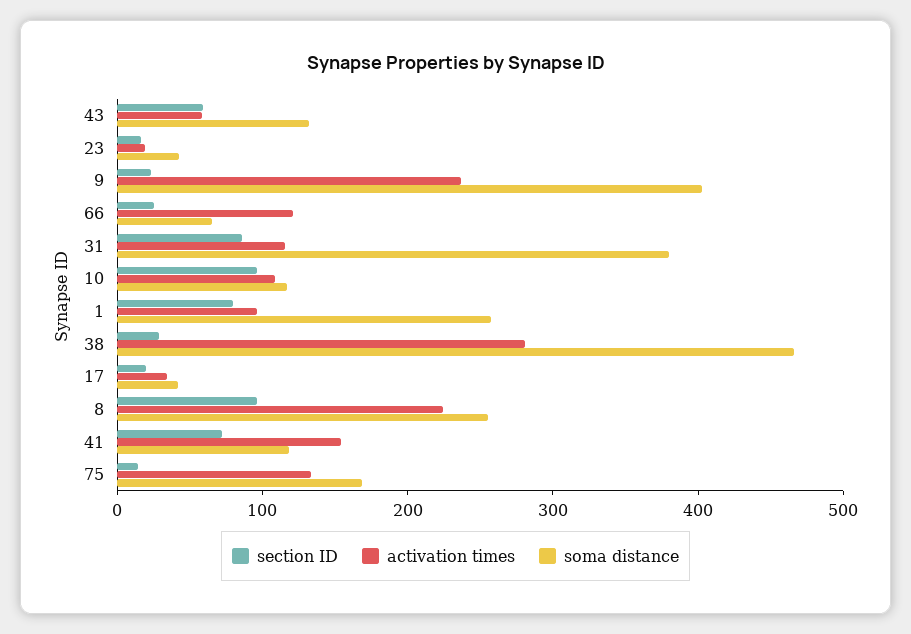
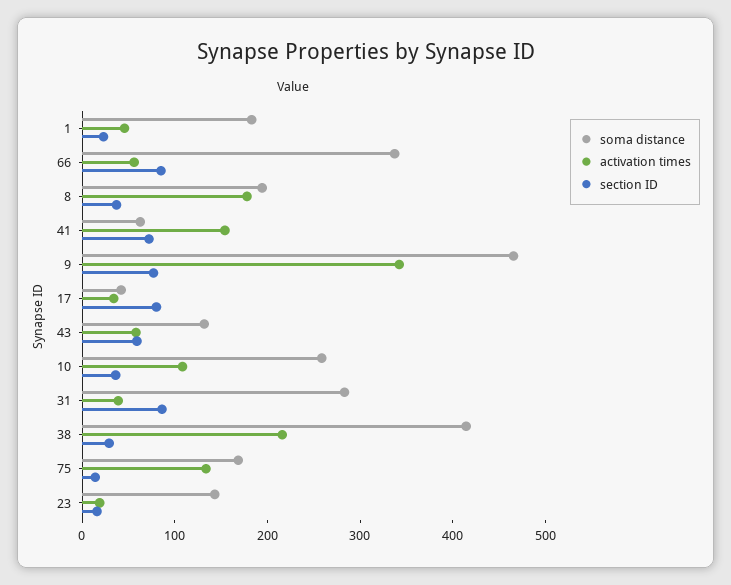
soma distance, 23: 40 -> 140
section ID, 9: 20 -> 80
activation times, 9: 240 -> 340
soma distance, 9: 400 -> 460
section ID, 66: 20 -> 80
activation times, 66: 120 -> 60
soma distance, 66: 60 -> 340
activation times, 31: 120 -> 40
soma distance, 31: 380 -> 280
section ID, 10: 100 -> 40
soma distance, 10: 120 -> 260
section ID, 1: 80 -> 20
activation times, 1: 100 -> 40
soma distance, 1: 260 -> 180
activation times, 38: 280 -> 220
soma distance, 38: 460 -> 420
section ID, 17: 20 -> 80
section ID, 8: 100 -> 40
activation times, 8: 220 -> 180
soma distance, 8: 260 -> 200
soma distance, 41: 120 -> 60

